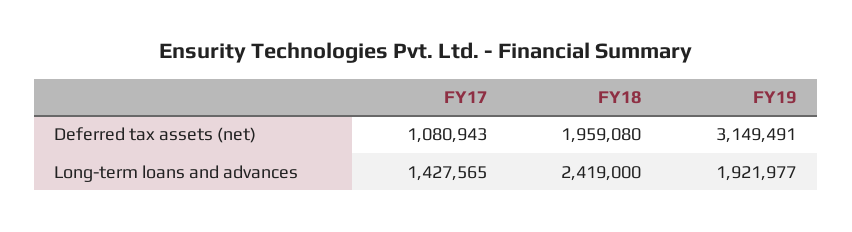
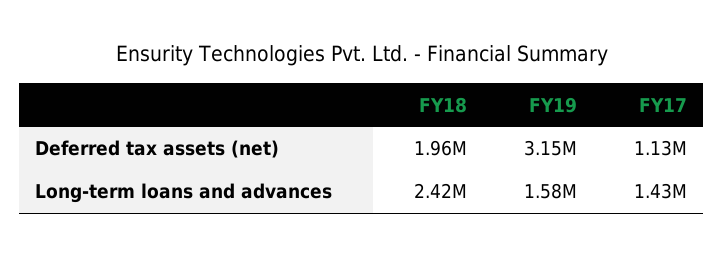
FY17, Deferred tax assets (net): 1080943 -> 1130000
FY19, Long-term loans and advances: 1921977 -> 1580000

